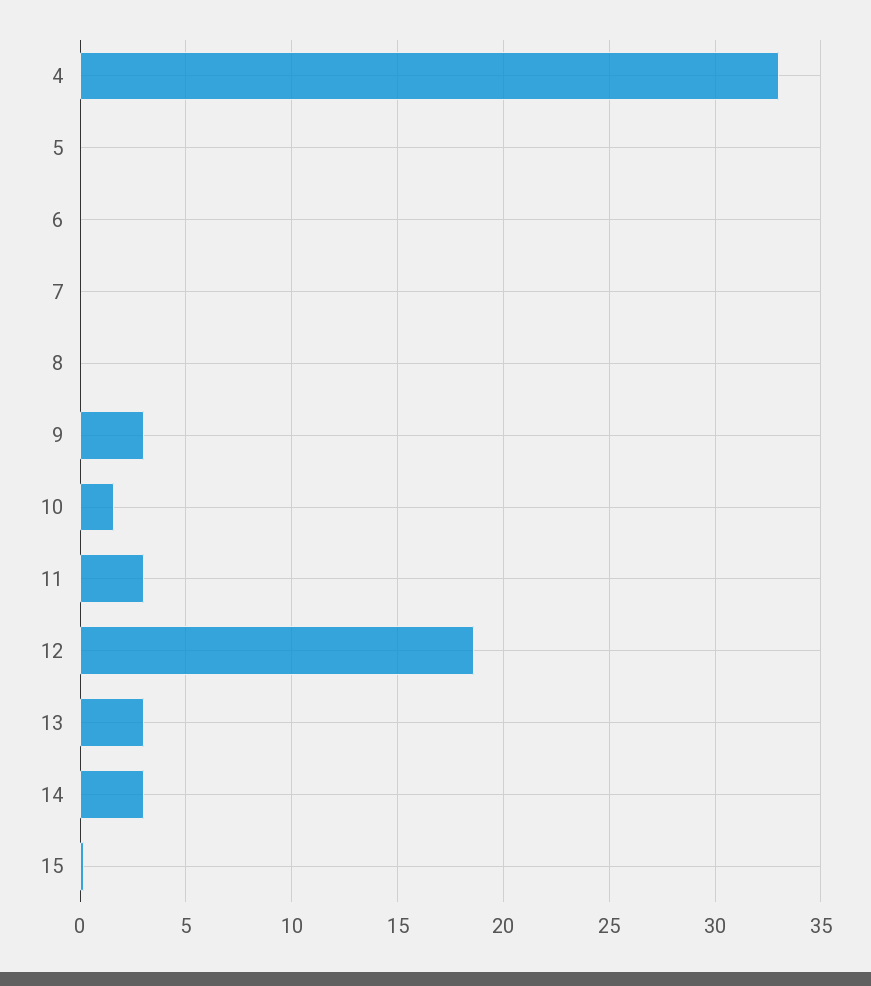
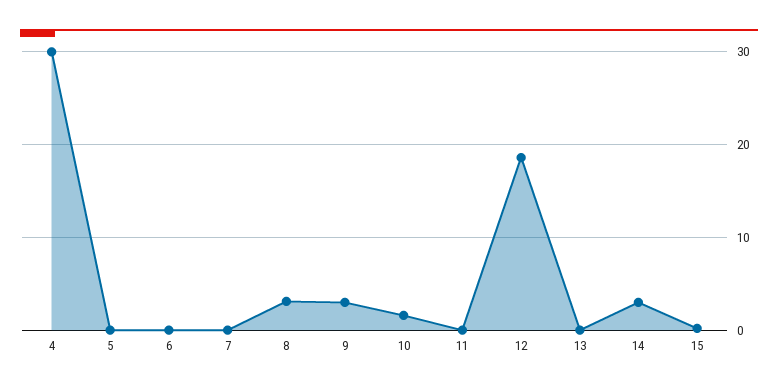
4: 33 -> 30
8: 0 -> 3
11: 3 -> 0
13: 3 -> 0

